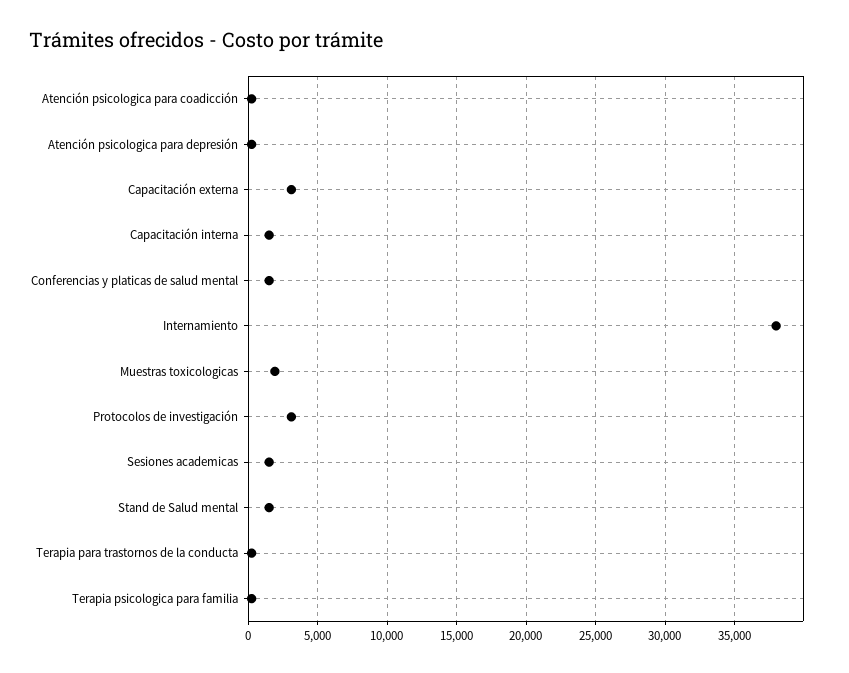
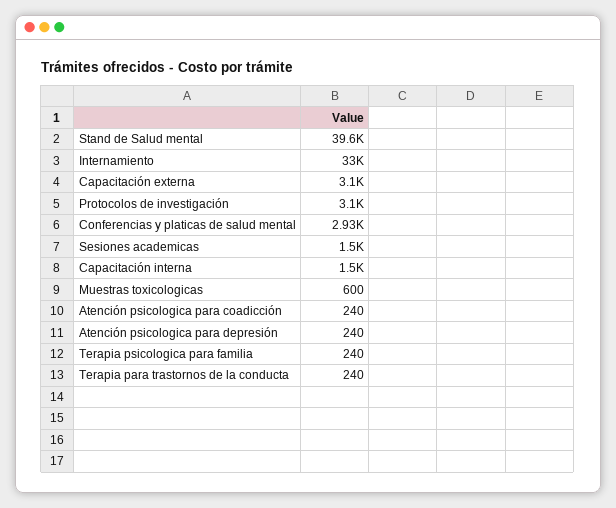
Conferencias y platicas de salud mental: 1500 -> 2930
Internamiento: 38000 -> 33000
Muestras toxicologicas: 2000 -> 600
Stand de Salud mental: 1500 -> 39600

